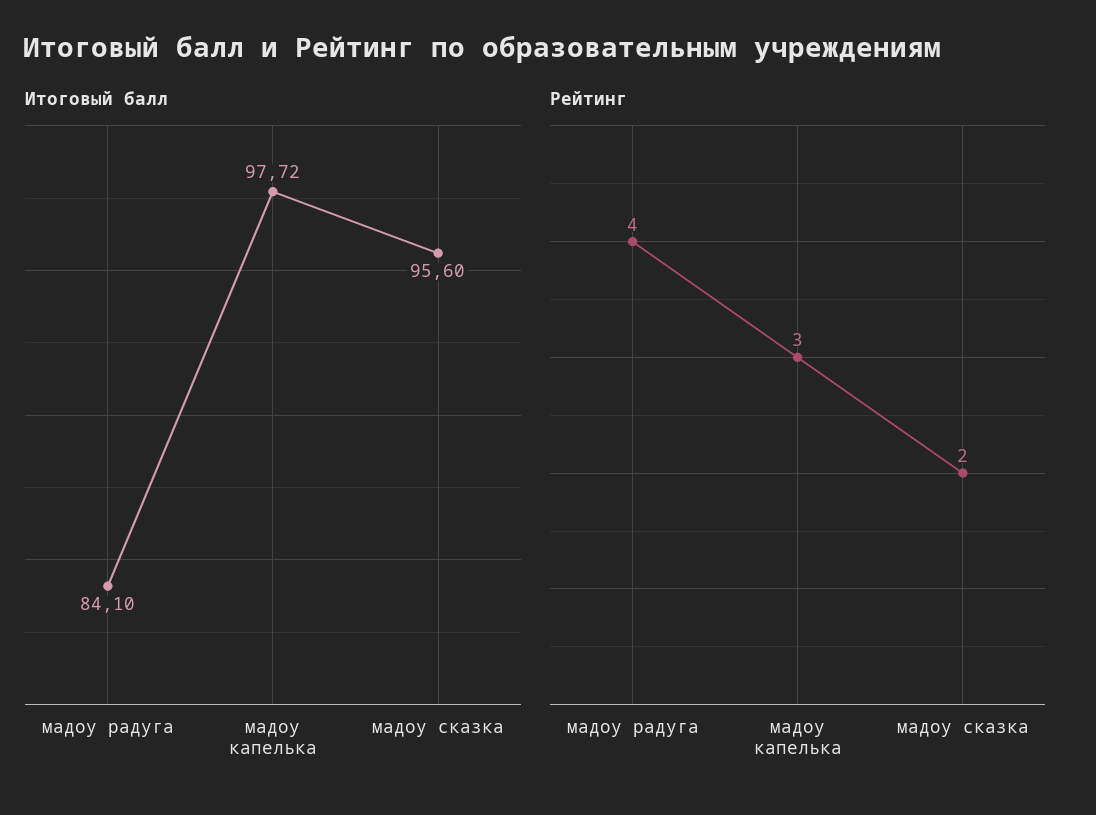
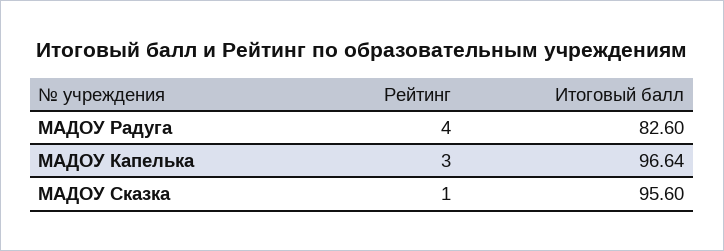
Итоговый балл, мадоу радуга: 84.1 -> 82.6
Итоговый балл, мадоу капелька: 97.72 -> 96.64
Рейтинг, мадоу сказка: 2 -> 1

